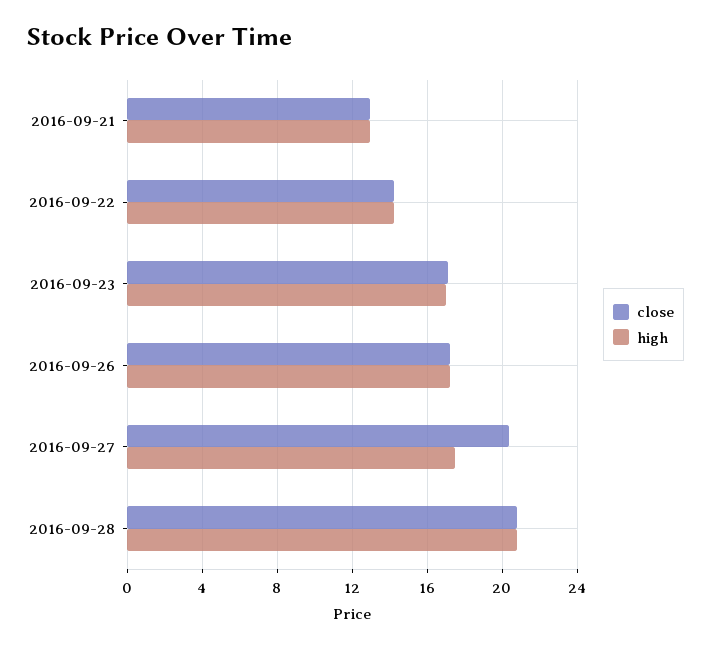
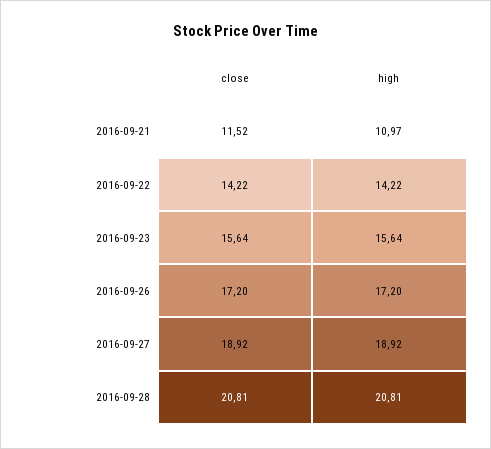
close, 2016-09-21: 13 -> 11.52
high, 2016-09-21: 13 -> 10.97
close, 2016-09-23: 17 -> 15.64
high, 2016-09-23: 17 -> 15.64
close, 2016-09-27: 20.5 -> 18.92
high, 2016-09-27: 17.5 -> 18.92

